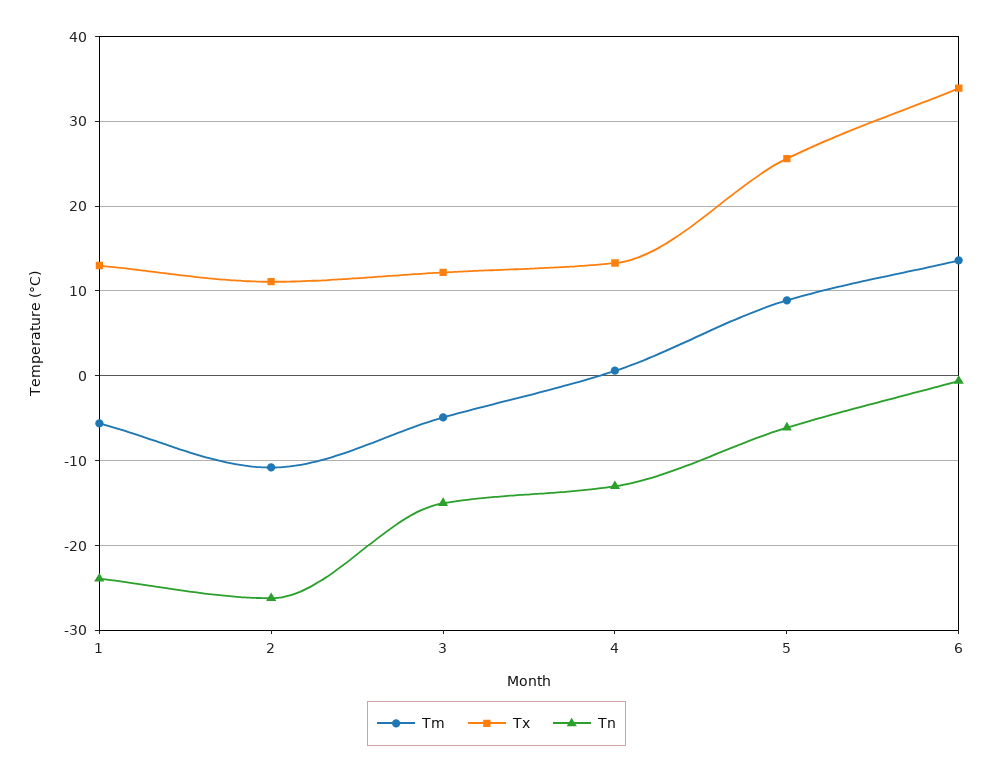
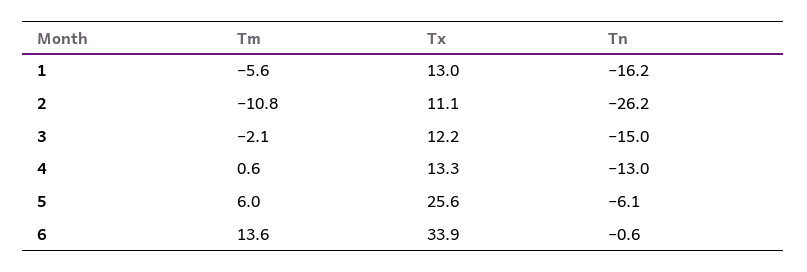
Tn, 1: -24 -> -16.2
Tm, 3: -5 -> -2.1
Tm, 5: 9 -> 6

